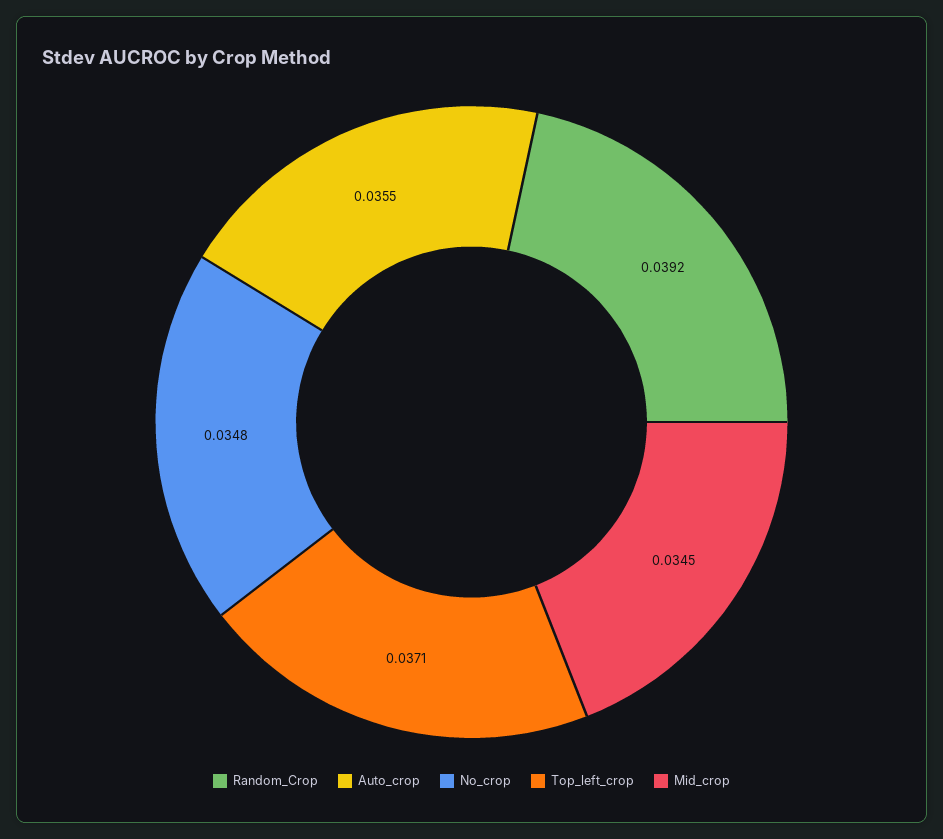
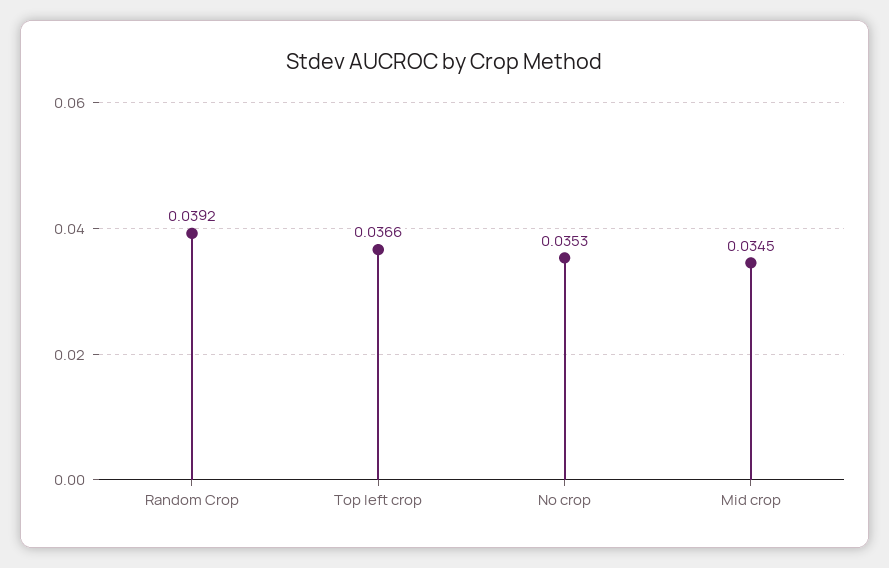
Auto_crop: 0.0355 -> none
No_crop: 0.0348 -> 0.0353
Top_left_crop: 0.0371 -> 0.0366

